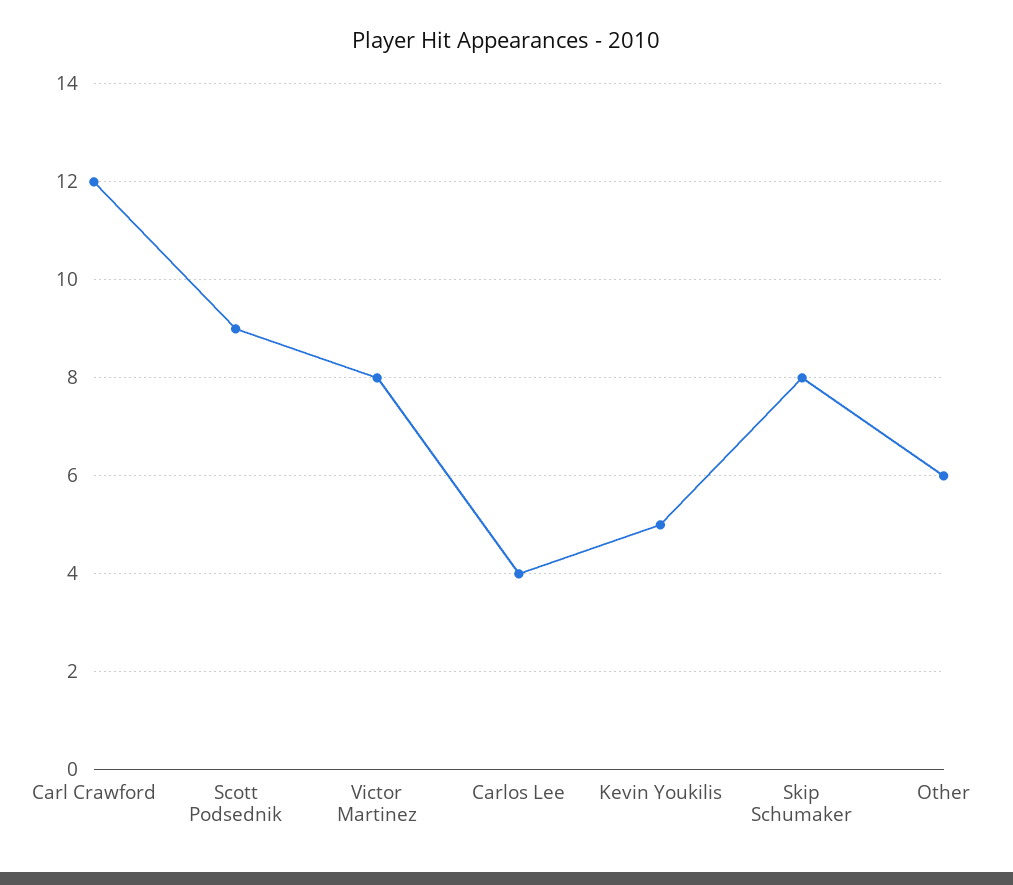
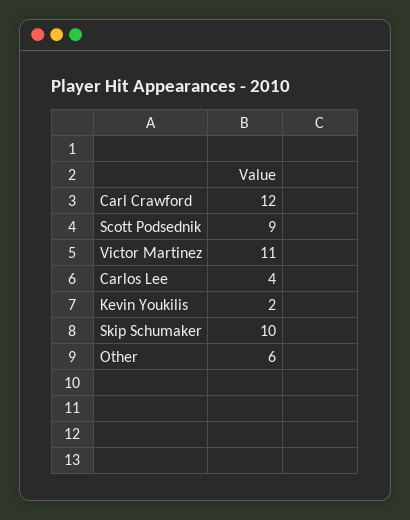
Victor Martinez: 8 -> 11
Kevin Youkilis: 5 -> 2
Skip Schumaker: 8 -> 10

